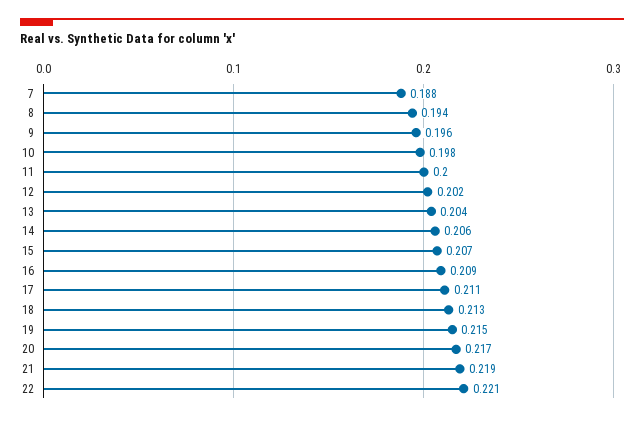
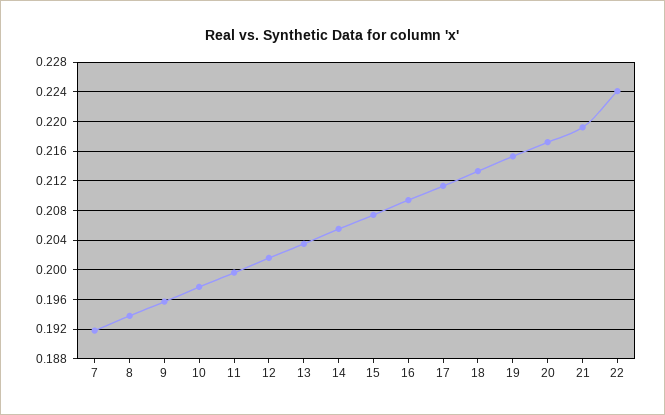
7: 0.188 -> 0.192
22: 0.221 -> 0.224

